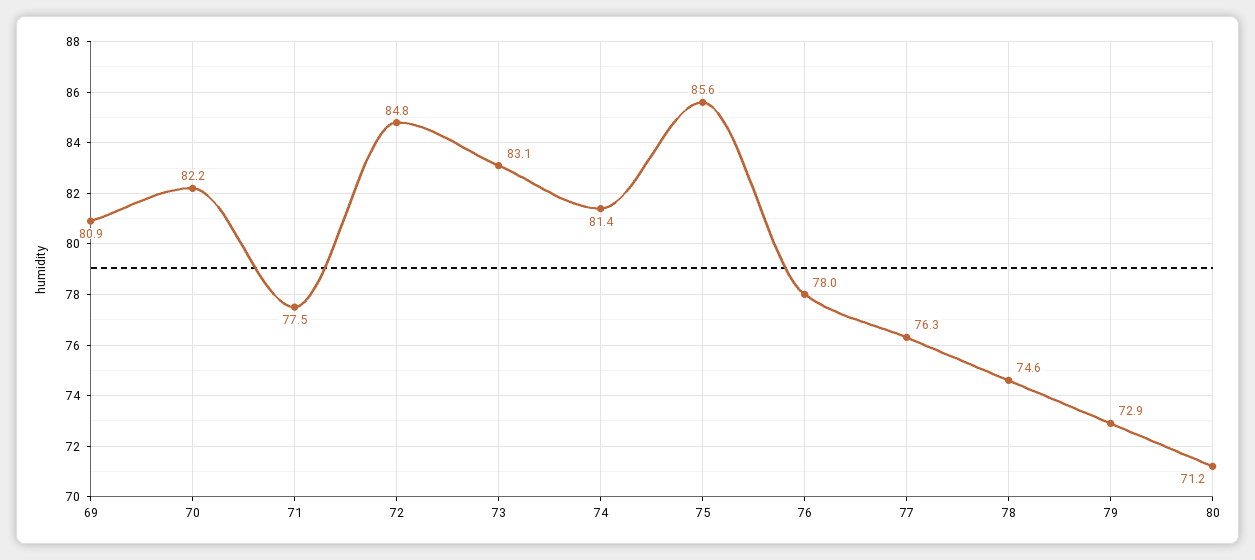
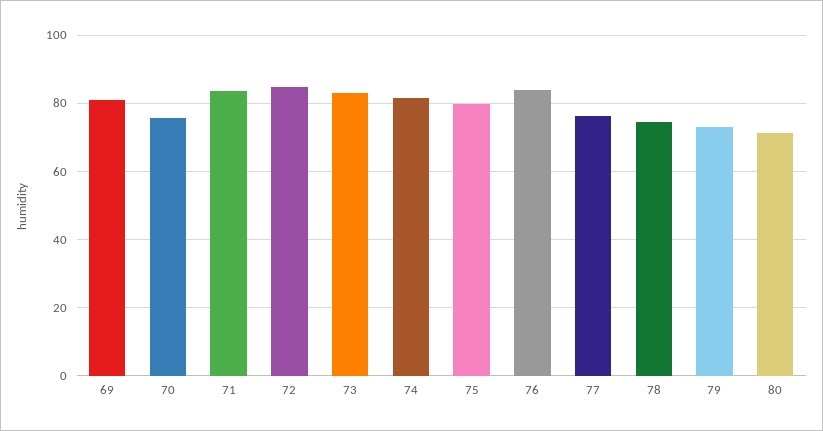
70: 82.2 -> 76
71: 77.5 -> 84
75: 85.6 -> 80
76: 78 -> 84

